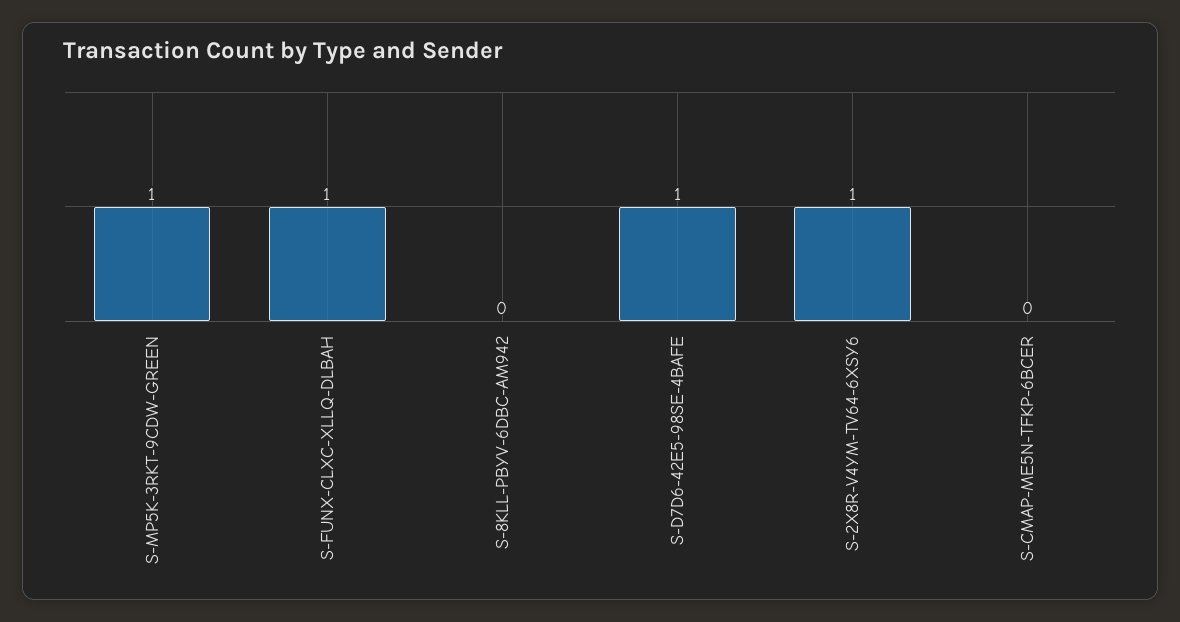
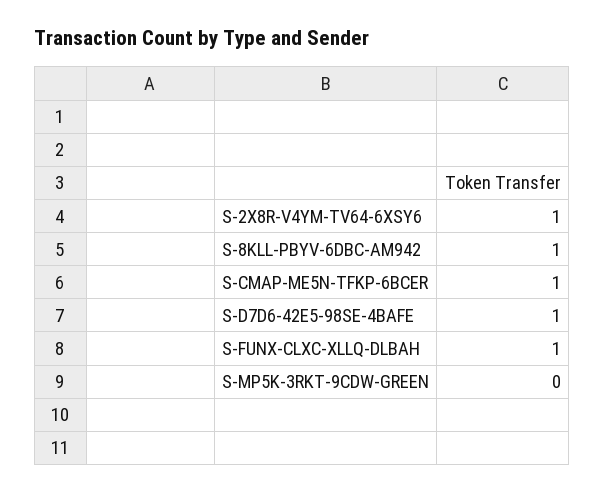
S-MP5K-3RKT-9CDW-GREEN: 1 -> 0
S-8KLL-PBYV-6DBC-AM942: 0 -> 1
S-CMAP-ME5N-TFKP-6BCER: 0 -> 1

